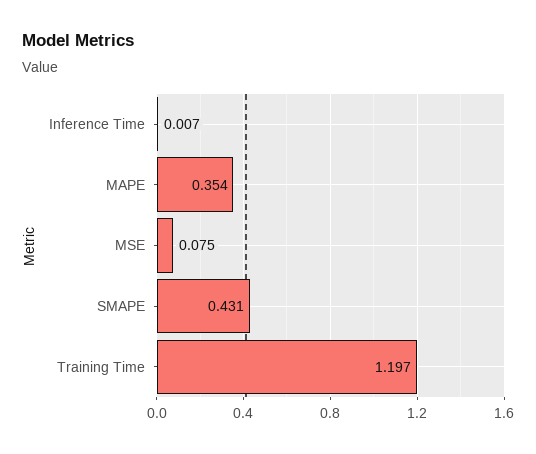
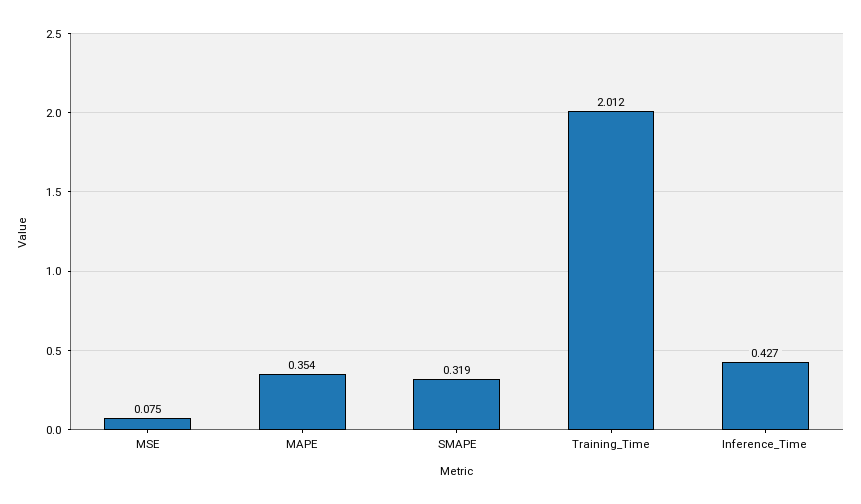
Inference Time: 0.007 -> 0.427
SMAPE: 0.431 -> 0.319
Training Time: 1.197 -> 2.012

